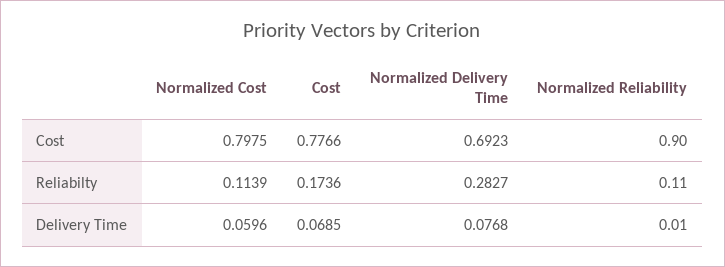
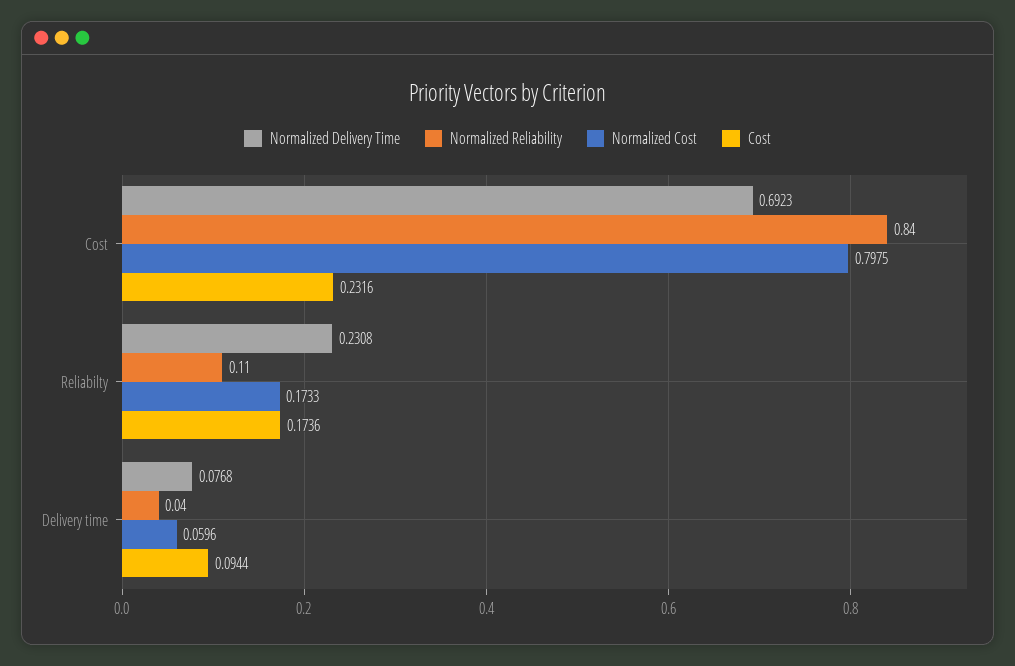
Cost, Cost: 0.7766 -> 0.2316
Normalized Reliability, Cost: 0.9 -> 0.84
Normalized Cost, Reliabilty: 0.1139 -> 0.1733
Normalized Delivery Time, Reliabilty: 0.2827 -> 0.2308
Cost, Delivery Time: 0.0685 -> 0.0944
Normalized Reliability, Delivery Time: 0.01 -> 0.04

